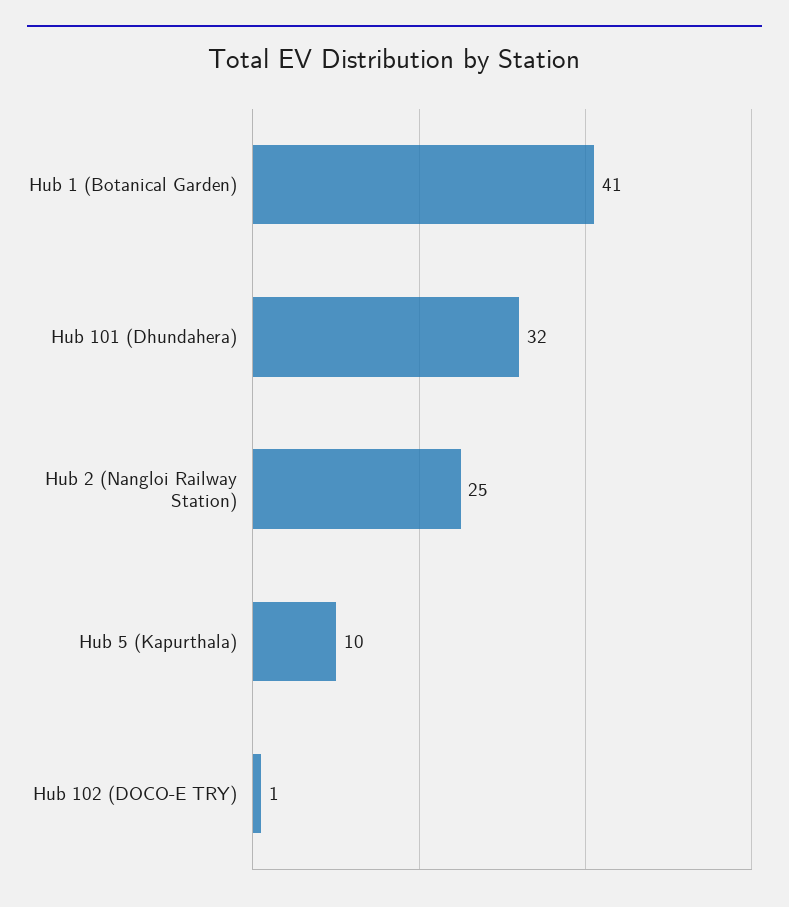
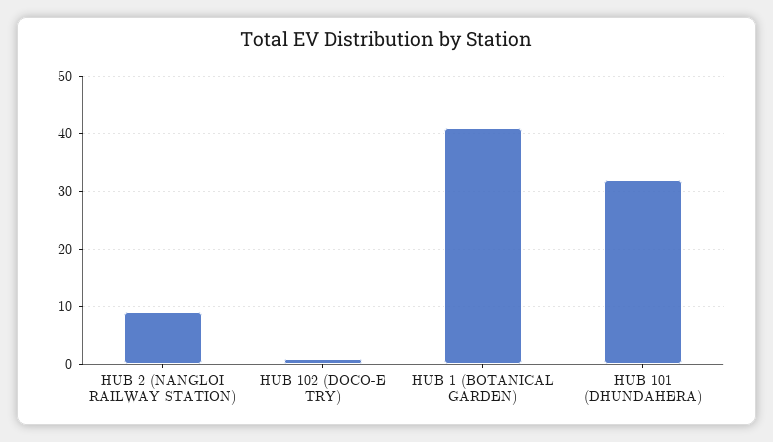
Hub 2 (Nangloi Railway Station): 25 -> 10
Hub 5 (Kapurthala): 10 -> none

